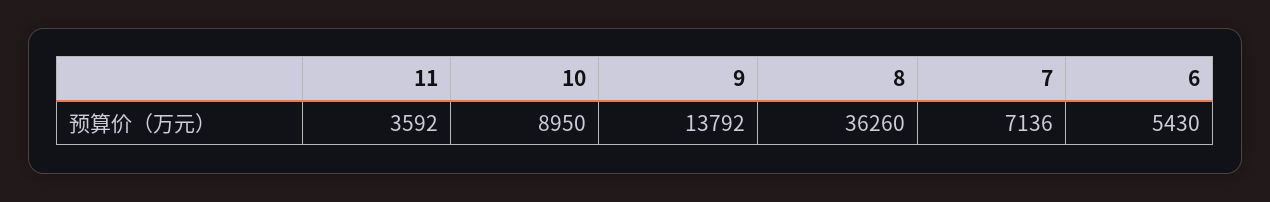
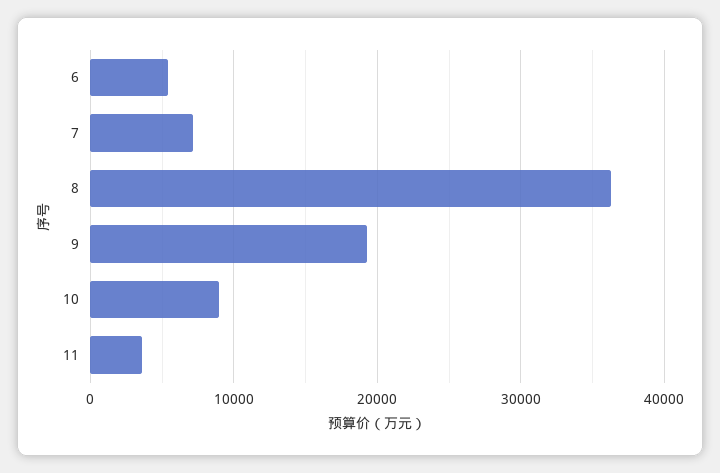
9: 13792 -> 19000

